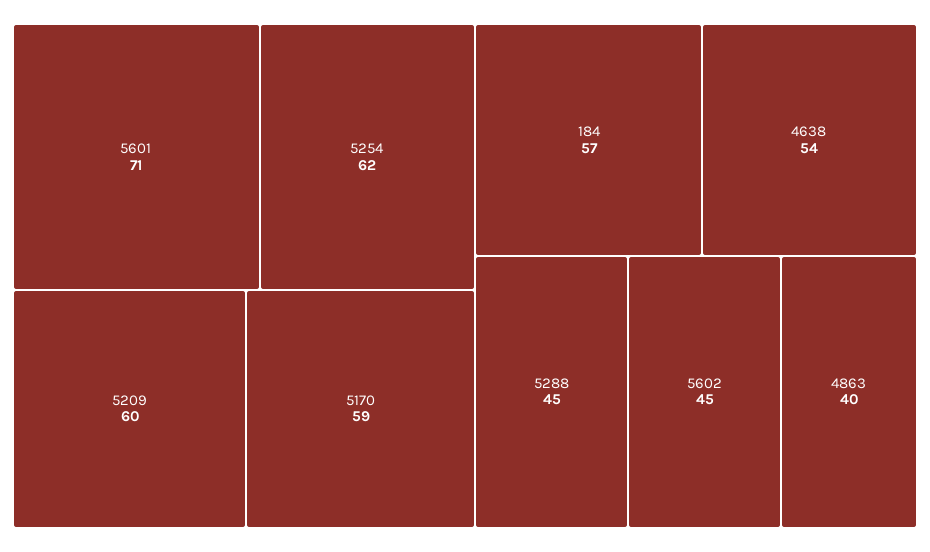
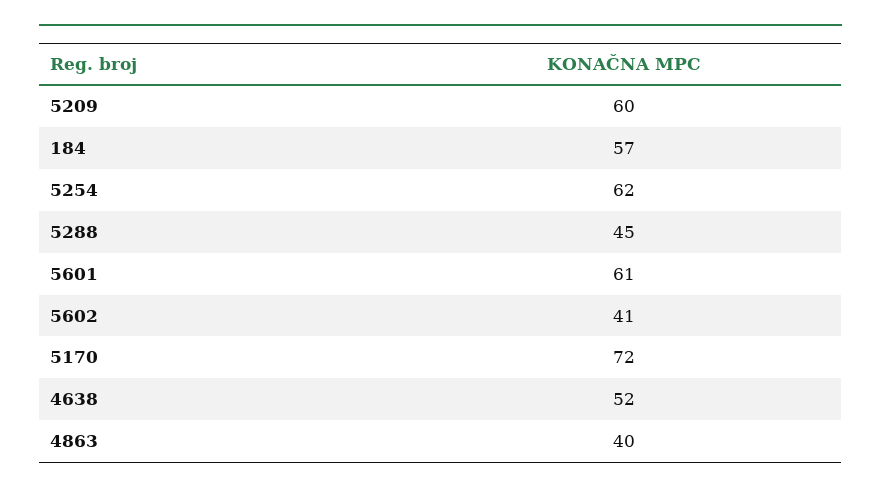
5601: 71 -> 61
5170: 59 -> 72
4638: 54 -> 52
5602: 45 -> 41

